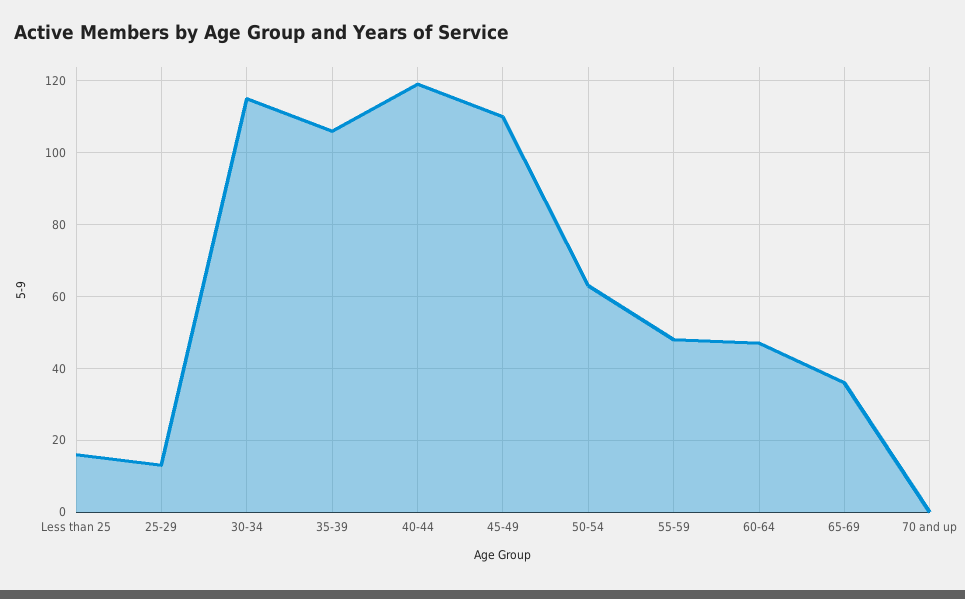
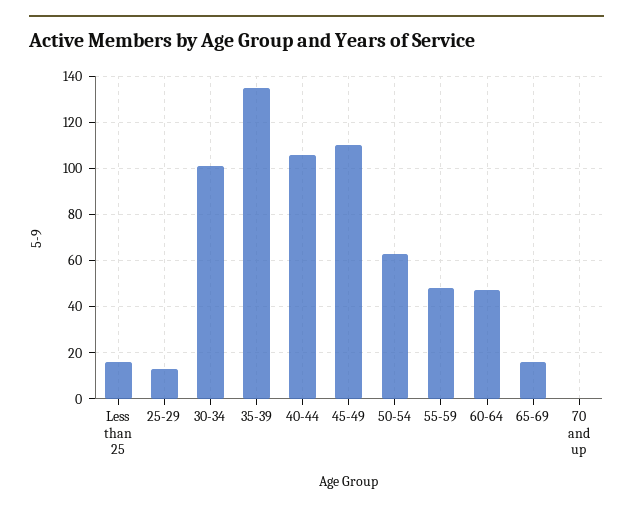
30-34: 115 -> 100
35-39: 105 -> 135
40-44: 120 -> 105
65-69: 35 -> 15

